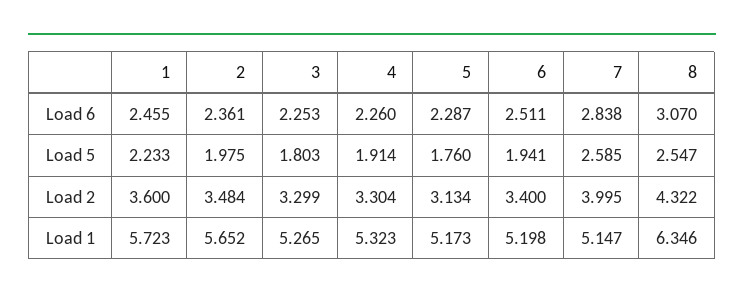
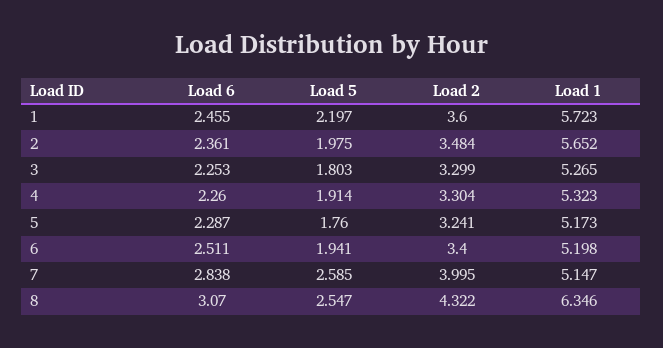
1, Load 5: 2.233 -> 2.197
5, Load 2: 3.134 -> 3.241

